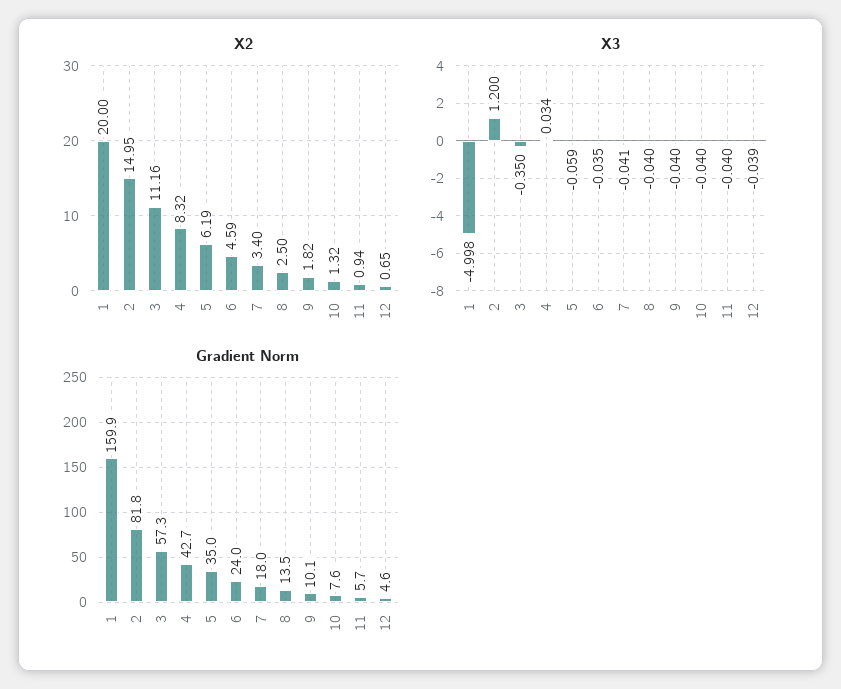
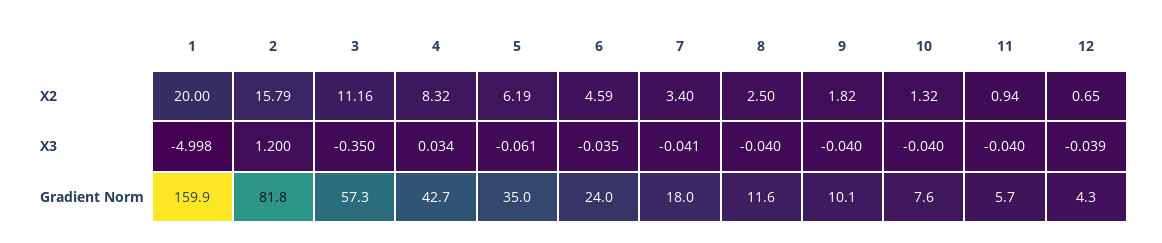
X2, 2: 14.95 -> 15.79
X3, 5: -0.059 -> -0.061
Gradient Norm, 8: 13.5 -> 11.6
Gradient Norm, 12: 4.6 -> 4.3

